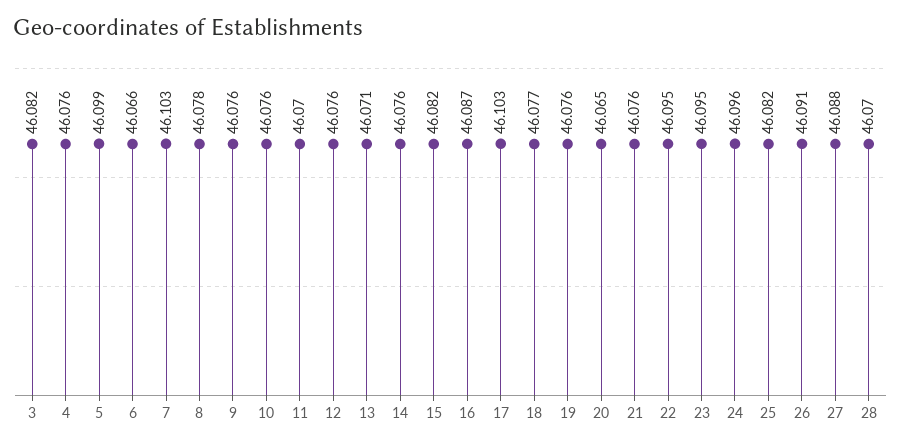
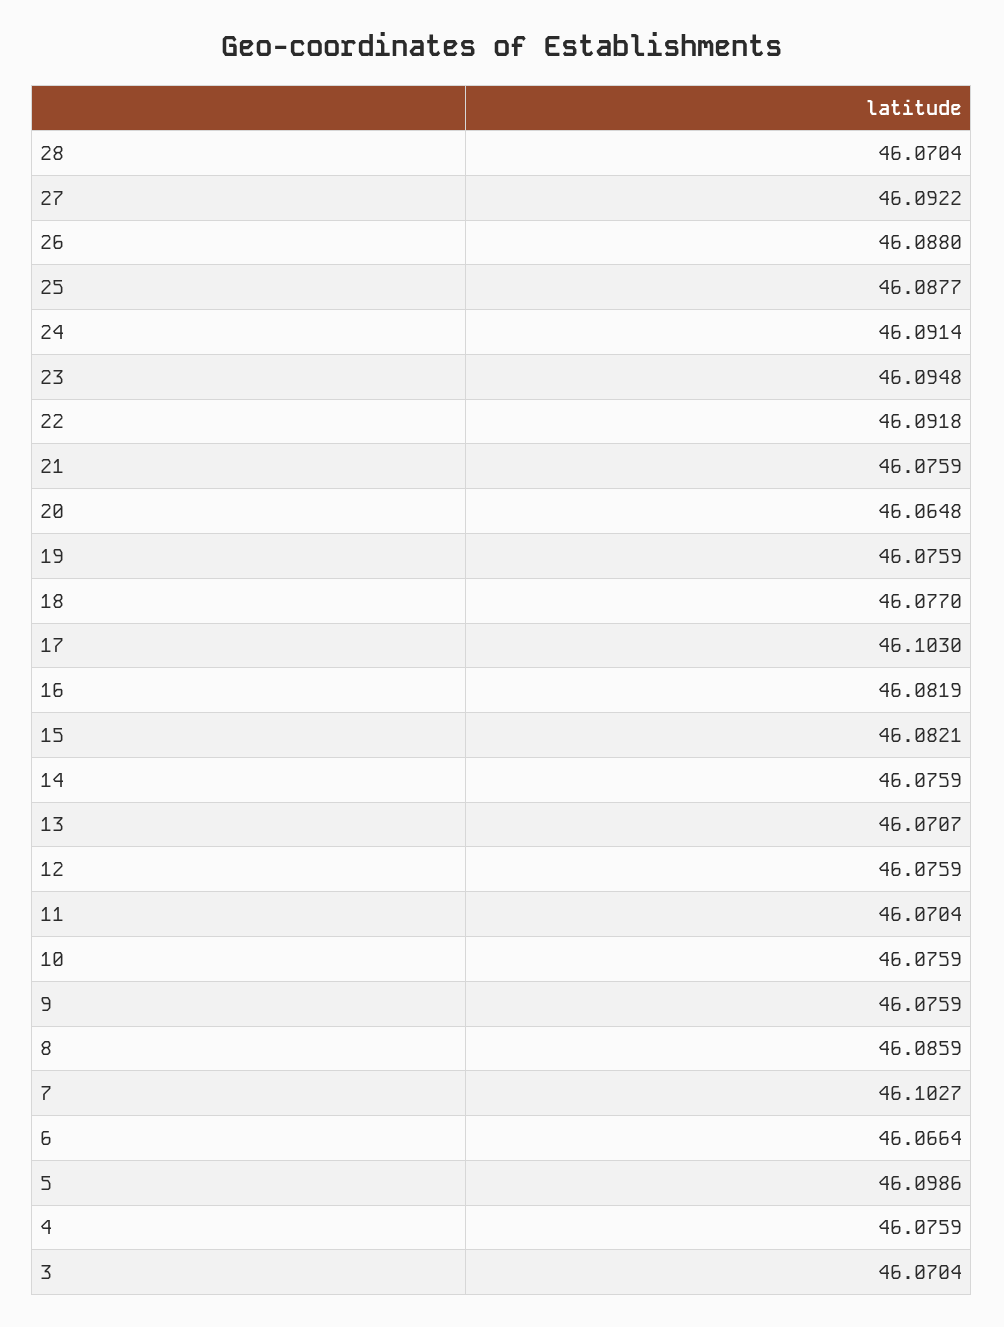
3: 46.082 -> 46.0704
8: 46.078 -> 46.0859
16: 46.087 -> 46.0819
22: 46.095 -> 46.0918
24: 46.096 -> 46.0914
25: 46.082 -> 46.0877
26: 46.091 -> 46.088
27: 46.088 -> 46.0922

